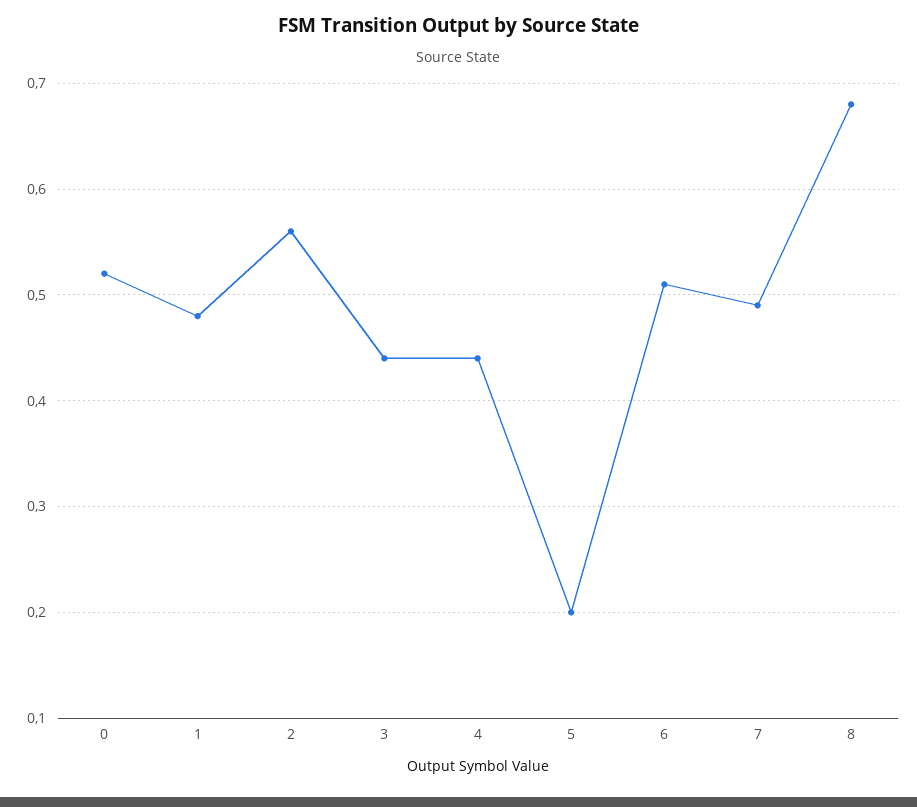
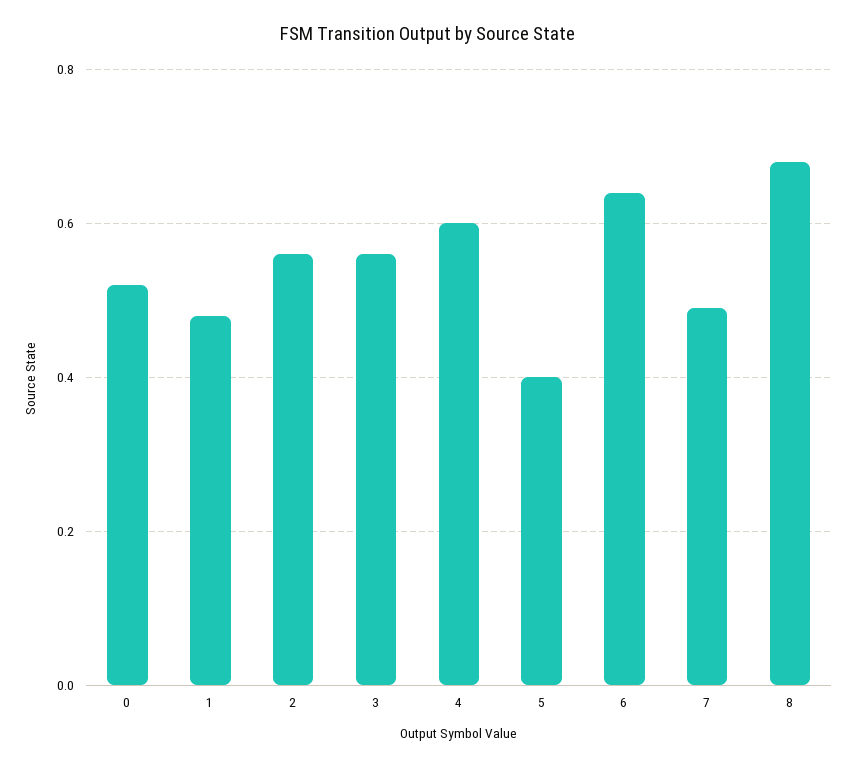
3: 0.44 -> 0.55
4: 0.44 -> 0.6
5: 0.2 -> 0.4
6: 0.51 -> 0.65

